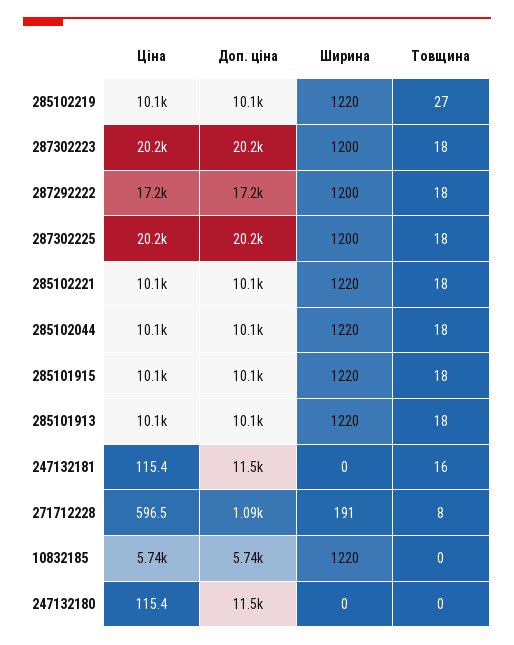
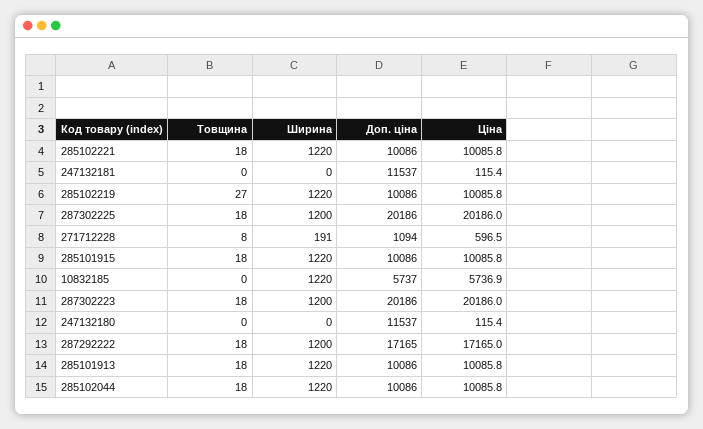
Товщина, 247132181: 16 -> 0

